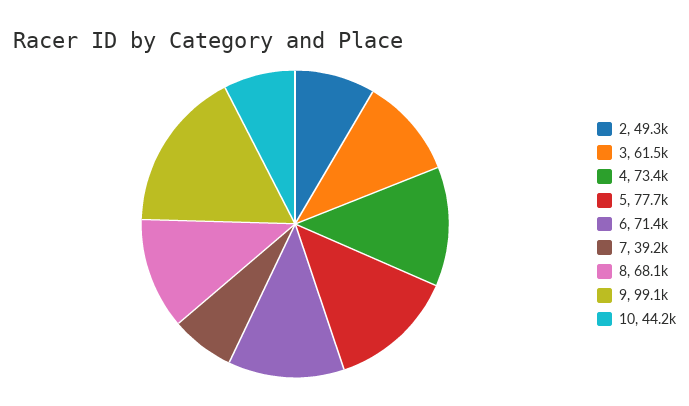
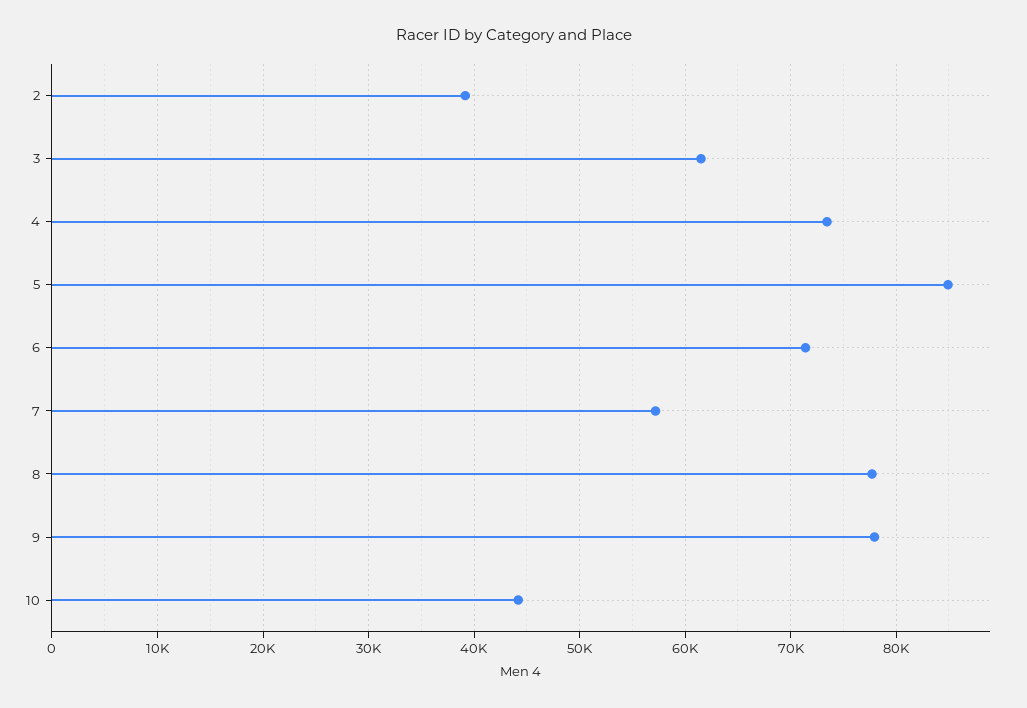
2: 49300 -> 39000
5: 77700 -> 85000
7: 39200 -> 57000
8: 68100 -> 78000
9: 99100 -> 78000

